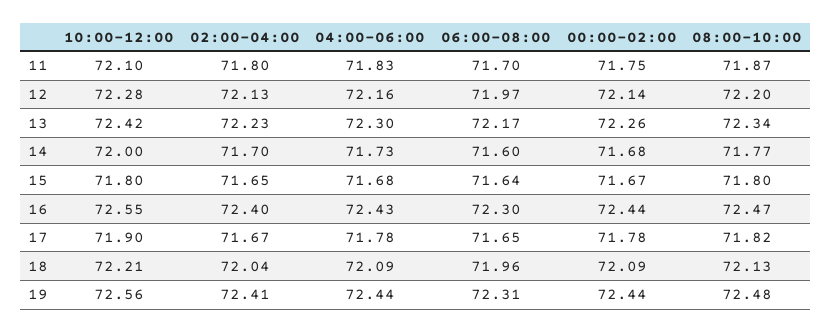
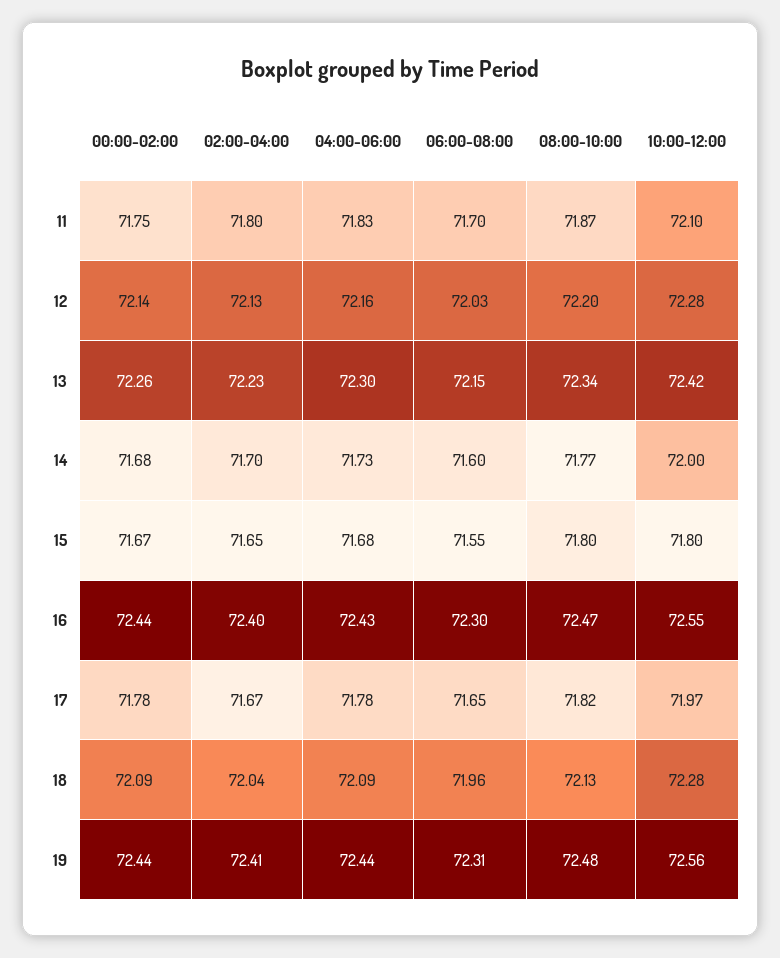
06:00-08:00, 12: 71.97 -> 72.03
06:00-08:00, 13: 72.17 -> 72.15
06:00-08:00, 15: 71.64 -> 71.55
10:00-12:00, 17: 71.9 -> 71.97
10:00-12:00, 18: 72.21 -> 72.28

